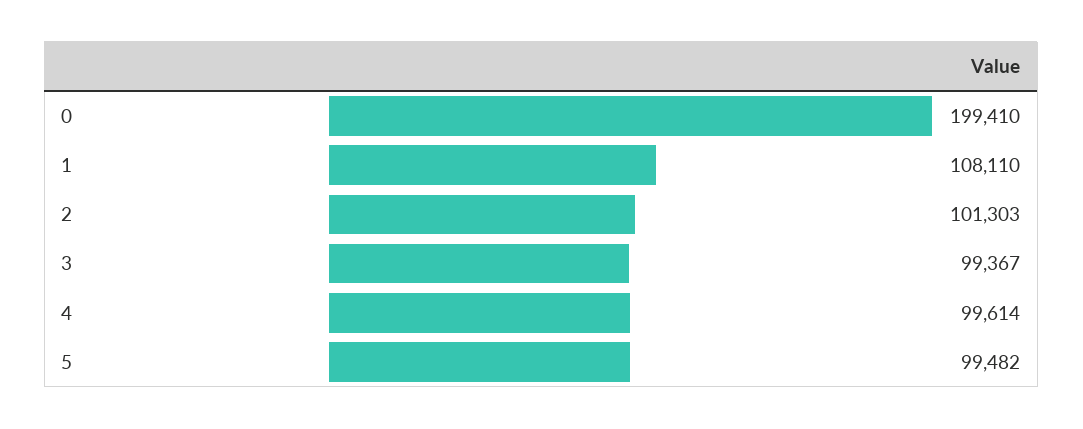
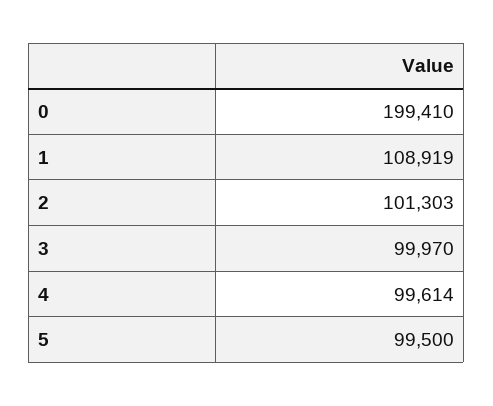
1: 108110 -> 108919
3: 99367 -> 99970
5: 99482 -> 99500

